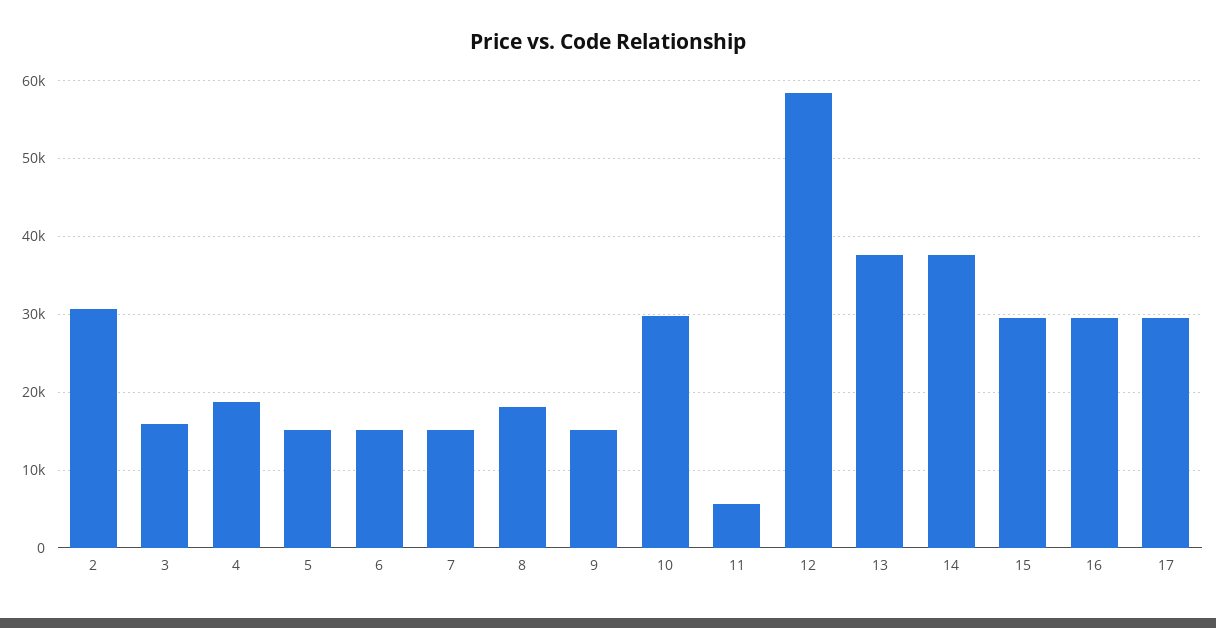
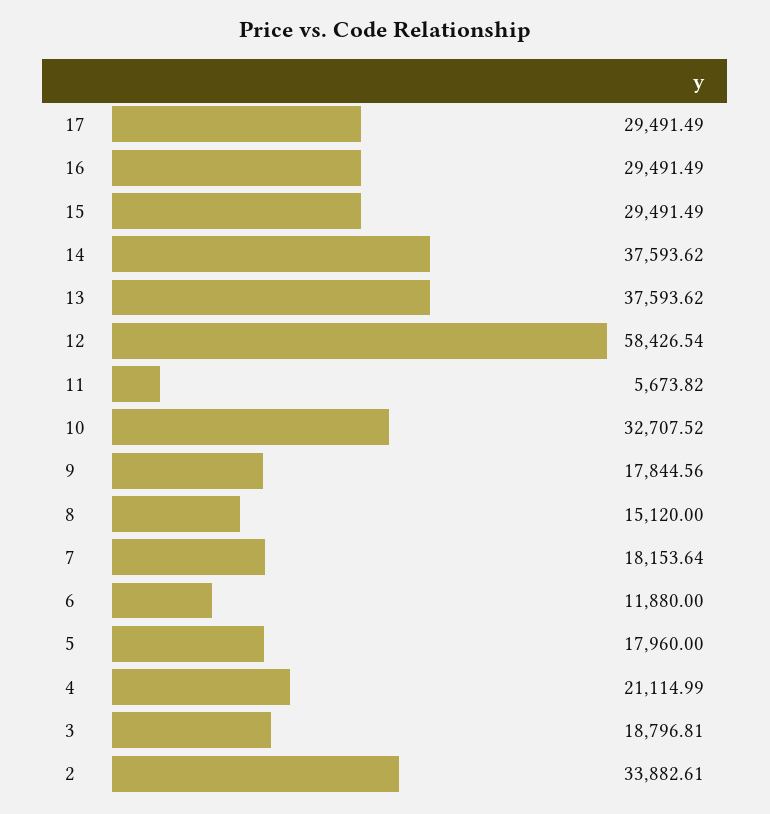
2: 31000 -> 33882.61
3: 16000 -> 18796.81
4: 19000 -> 21114.99
5: 15000 -> 17960
6: 15000 -> 11880
7: 15000 -> 18153.64
8: 18000 -> 15120
9: 15000 -> 17844.56
10: 30000 -> 32707.52

